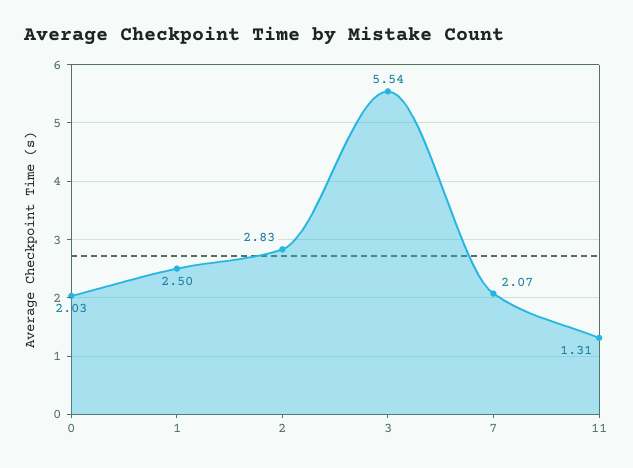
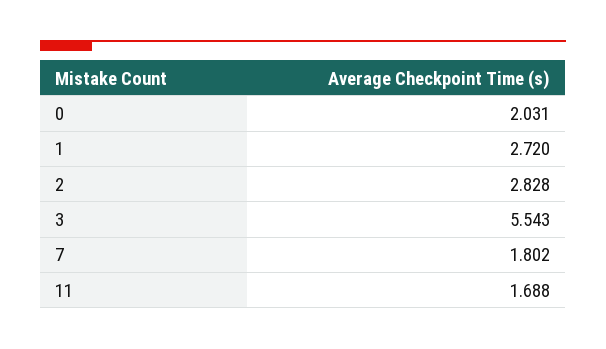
1: 2.5 -> 2.72
7: 2.07 -> 1.802
11: 1.31 -> 1.688

